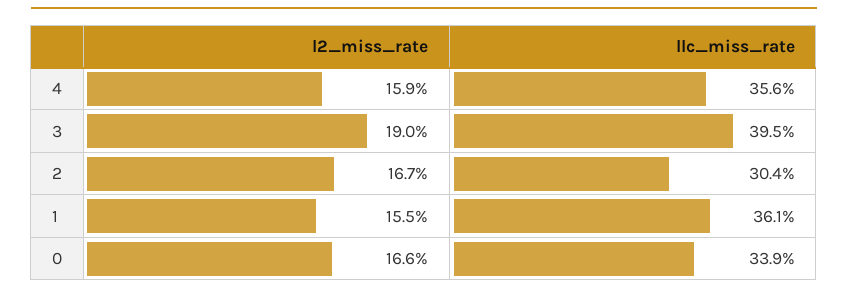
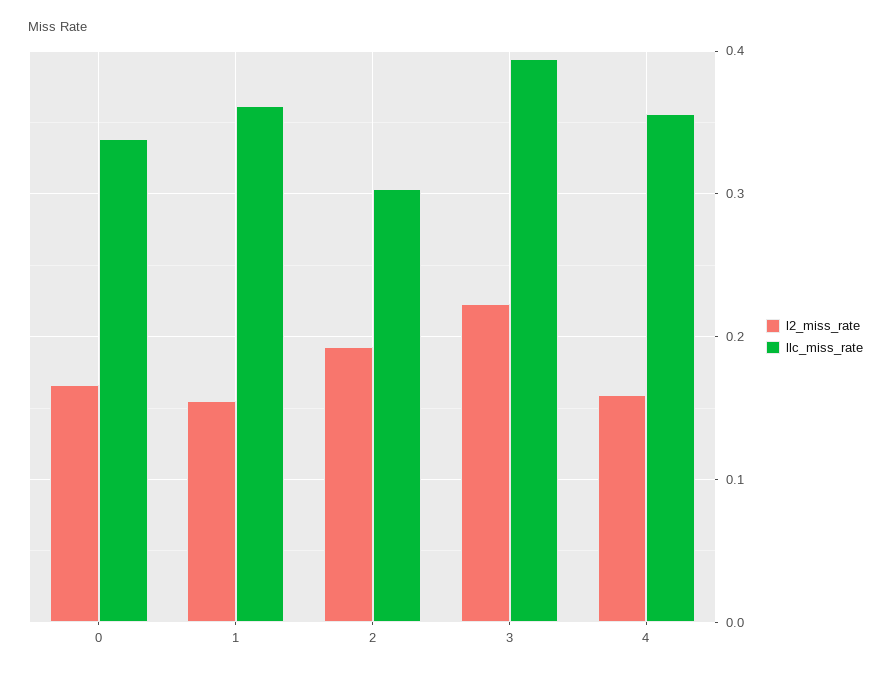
l2_miss_rate, 3: 0.19 -> 0.22
l2_miss_rate, 2: 0.167 -> 0.19

